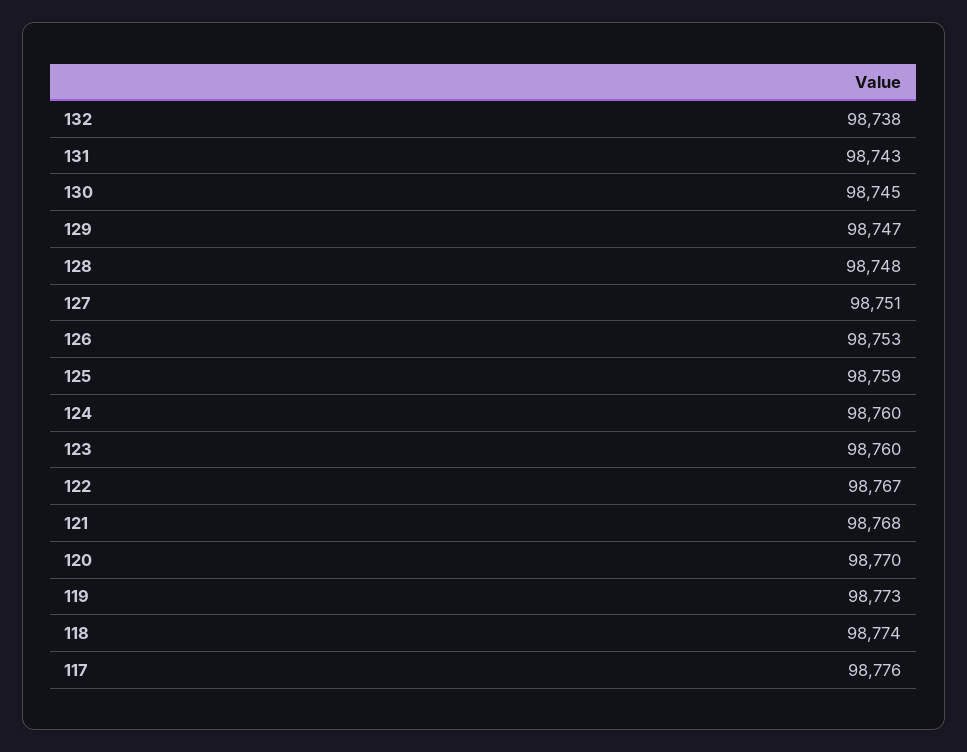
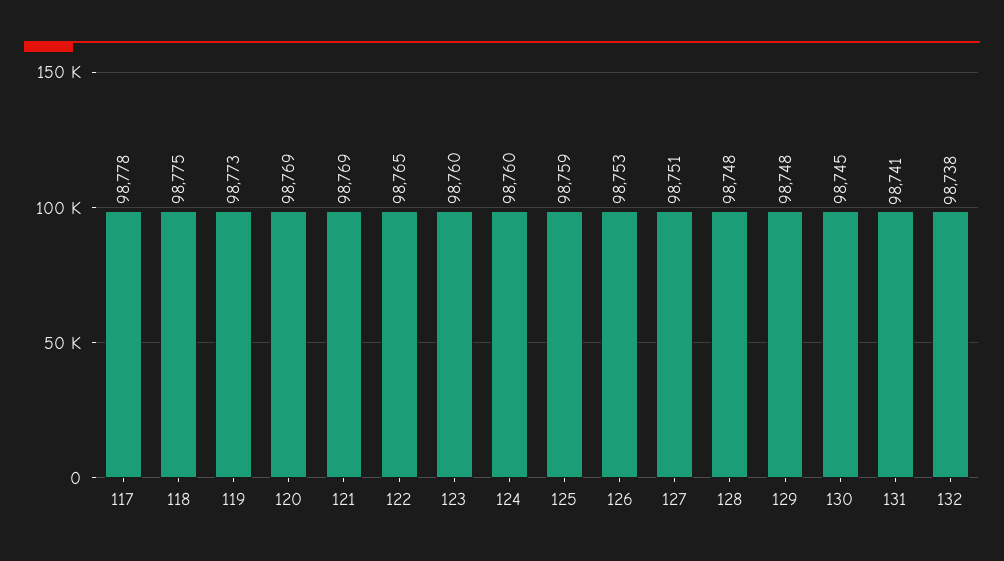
131: 98743 -> 98741
129: 98747 -> 98748
122: 98767 -> 98765
121: 98768 -> 98769
120: 98770 -> 98769
118: 98774 -> 98775
117: 98776 -> 98778

